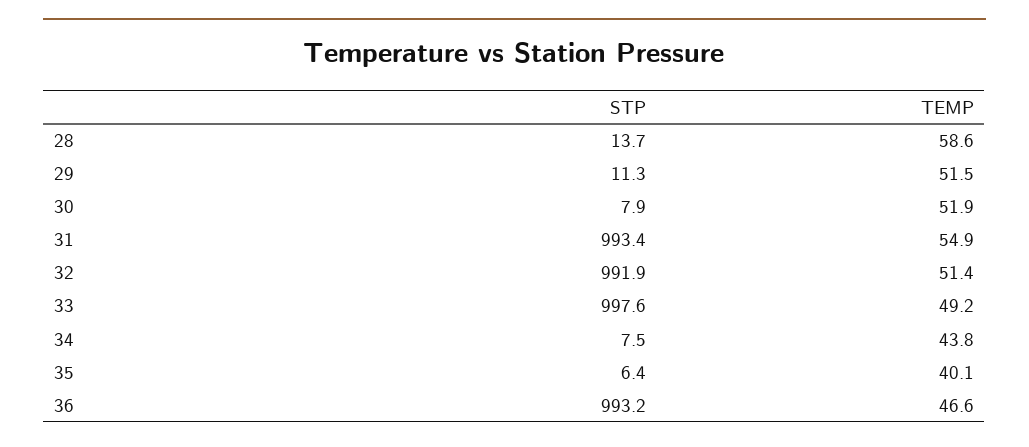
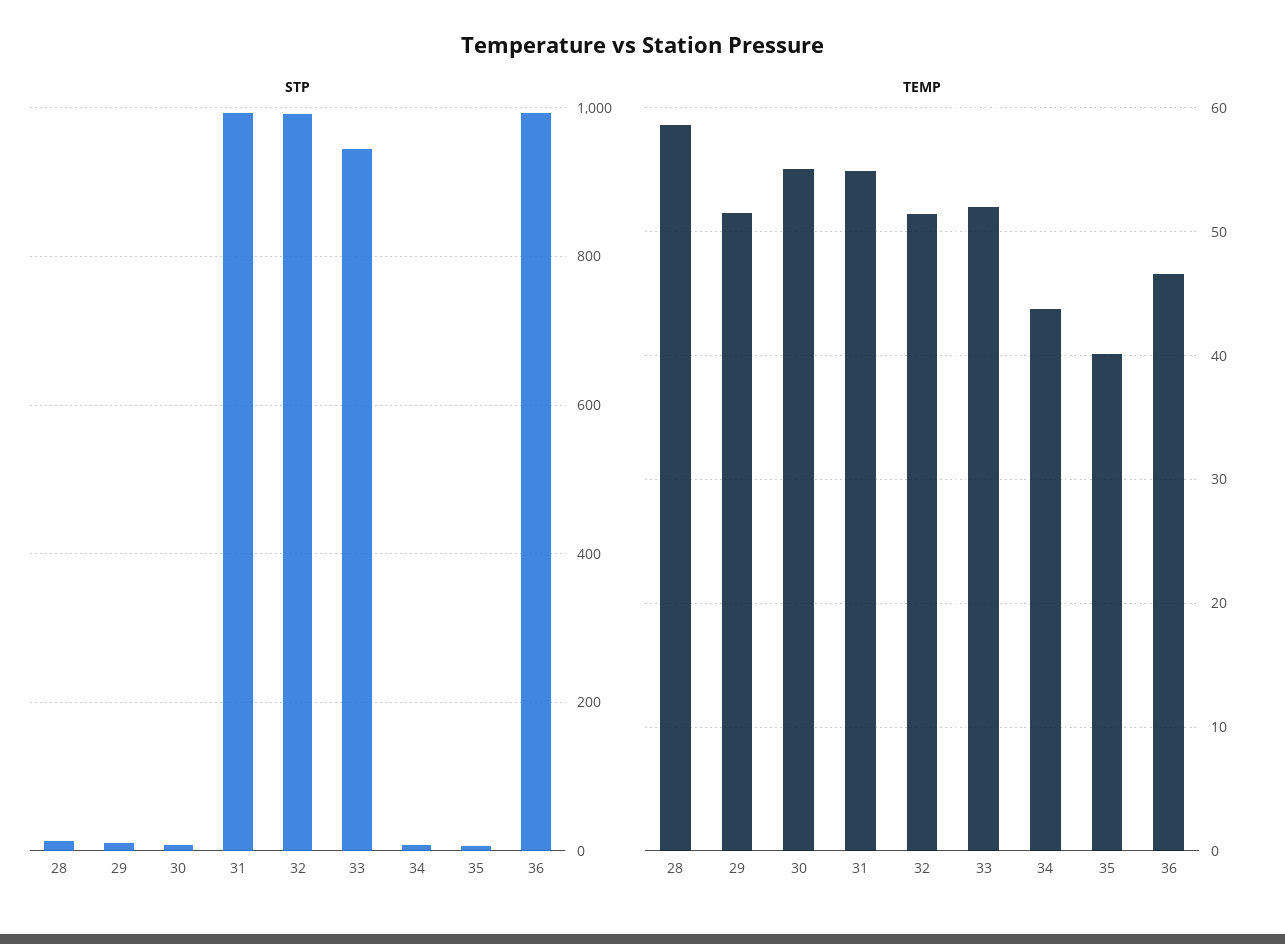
TEMP, 30: 51.9 -> 55
STP, 33: 997.6 -> 940
TEMP, 33: 49.2 -> 52

